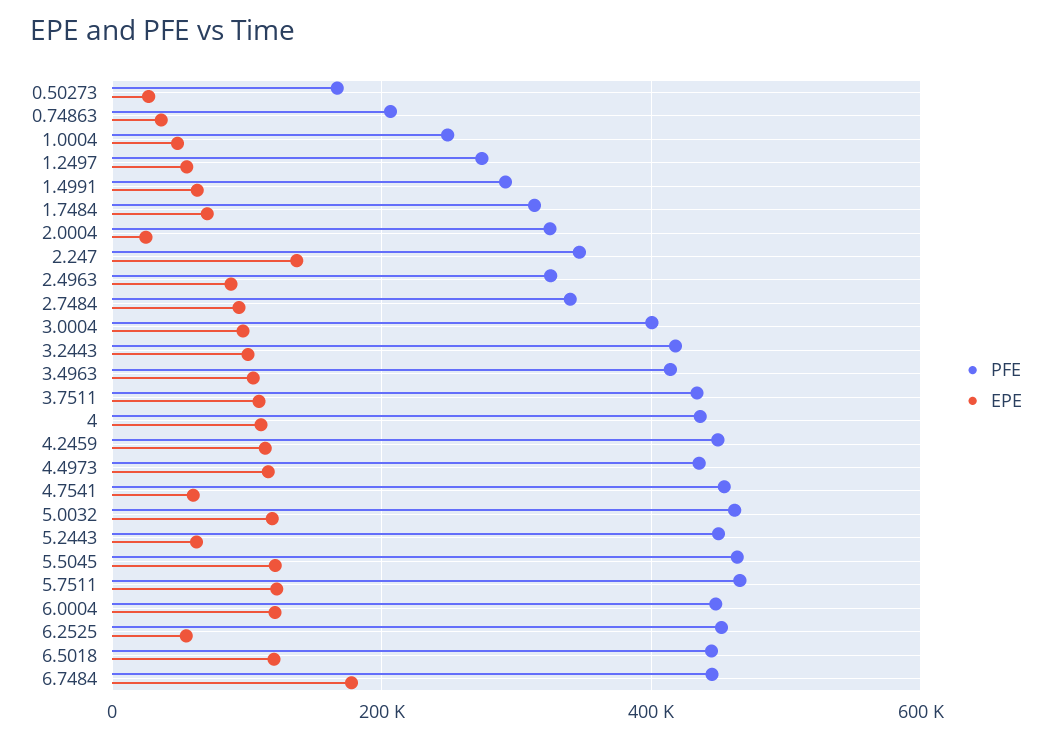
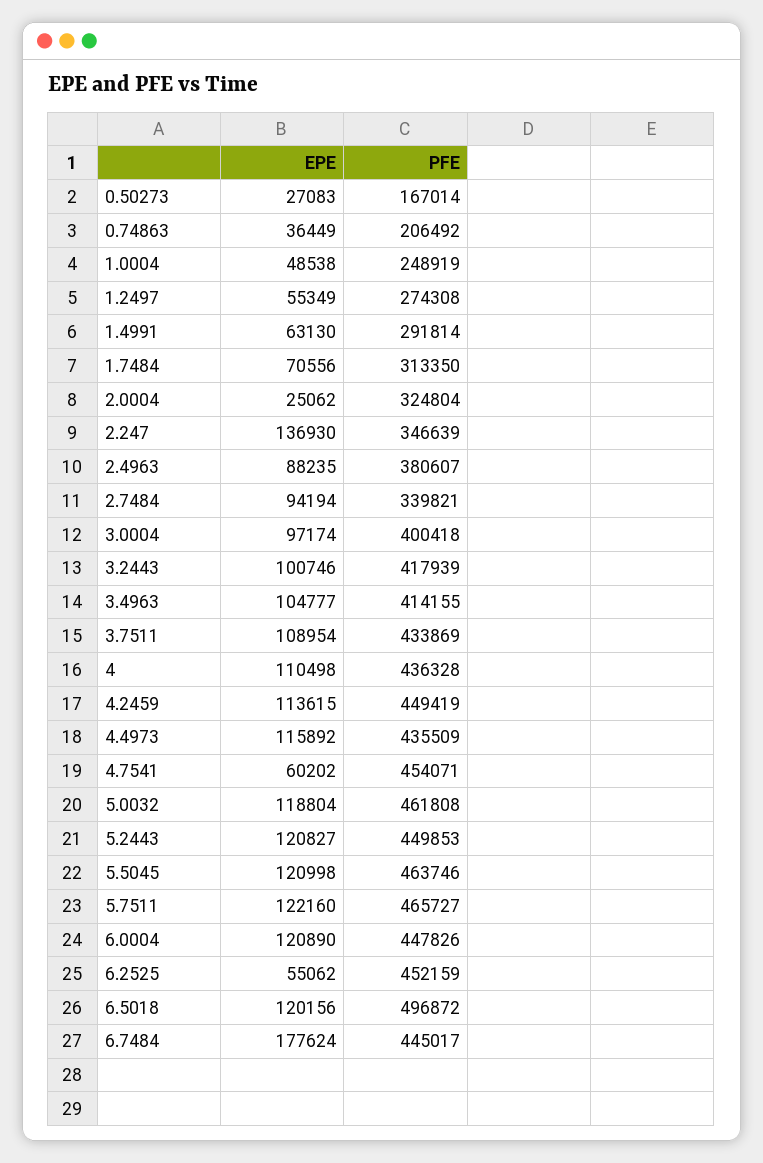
PFE, 2.4963: 320000 -> 380607
EPE, 5.2443: 60000 -> 120827
PFE, 6.5018: 440000 -> 496872

